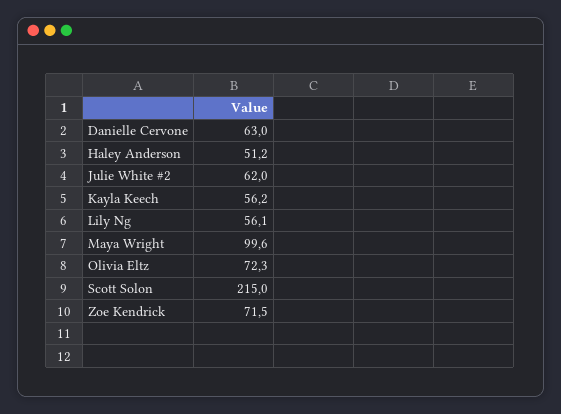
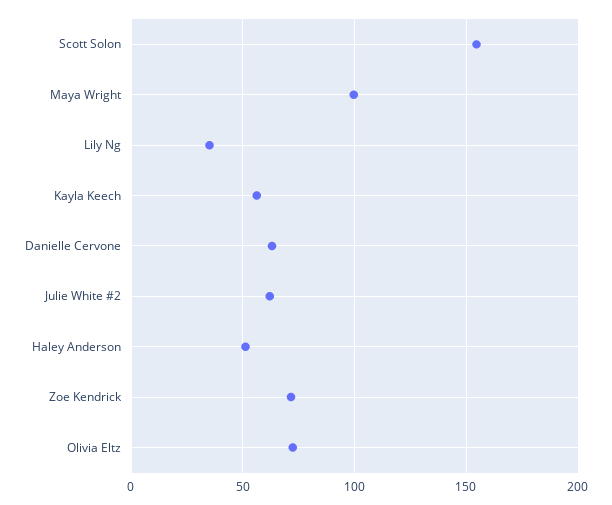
Lily Ng: 56.1 -> 35
Scott Solon: 215 -> 155

